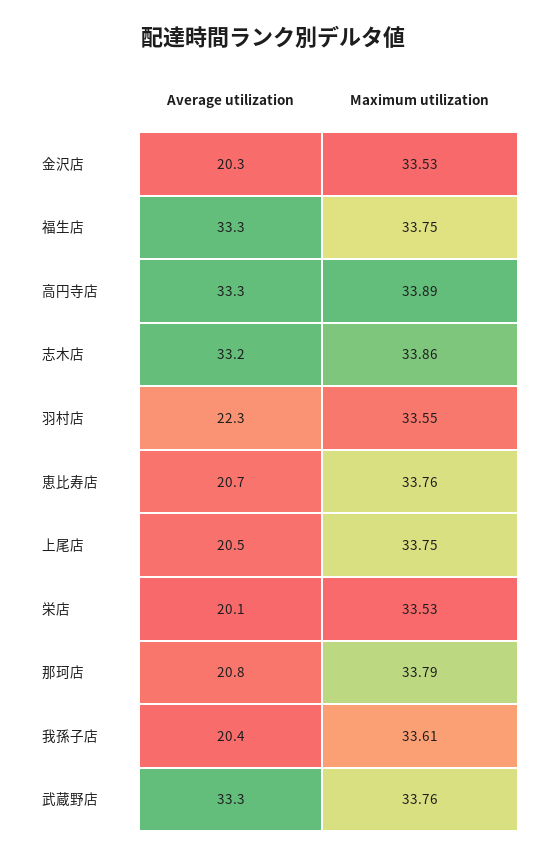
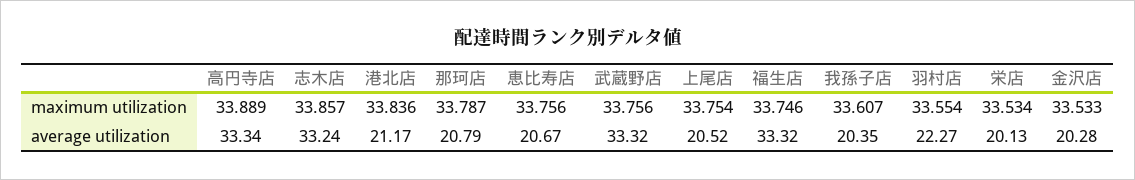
Maximum utilization, 港北店: none -> 33.836
Average utilization, 港北店: none -> 21.17

